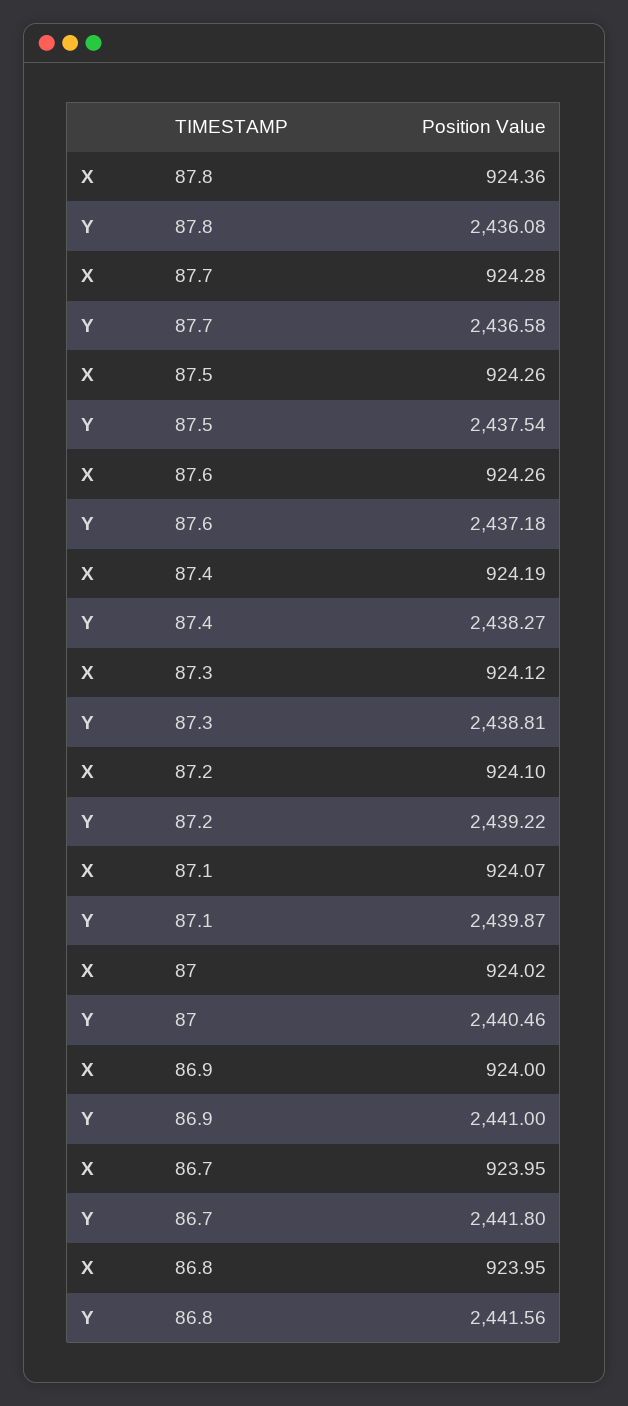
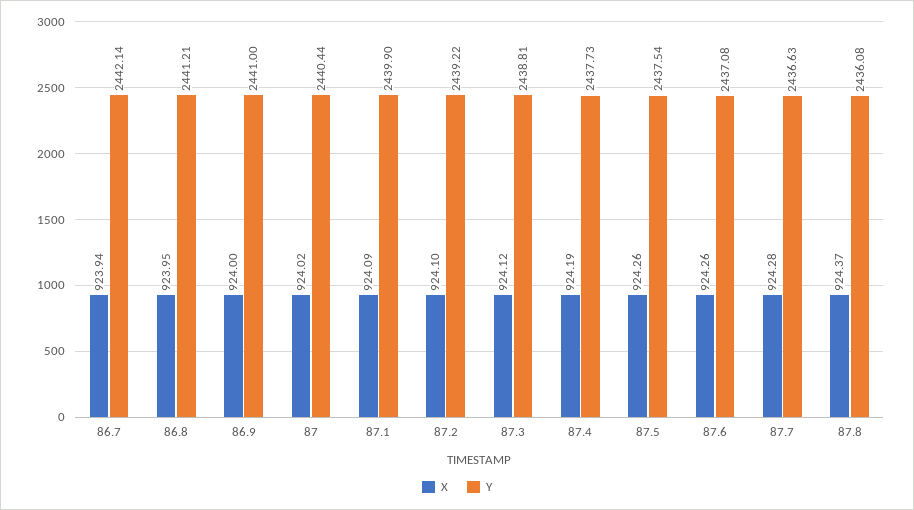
X, 87.8: 924.36 -> 924.37
Y, 87.7: 2436.58 -> 2436.63
Y, 87.6: 2437.18 -> 2437.08
Y, 87.4: 2438.27 -> 2437.73
X, 87.1: 924.07 -> 924.09
Y, 87.1: 2439.87 -> 2439.9
Y, 87: 2440.46 -> 2440.44
X, 86.7: 923.95 -> 923.94
Y, 86.7: 2441.8 -> 2442.14
Y, 86.8: 2441.56 -> 2441.21

